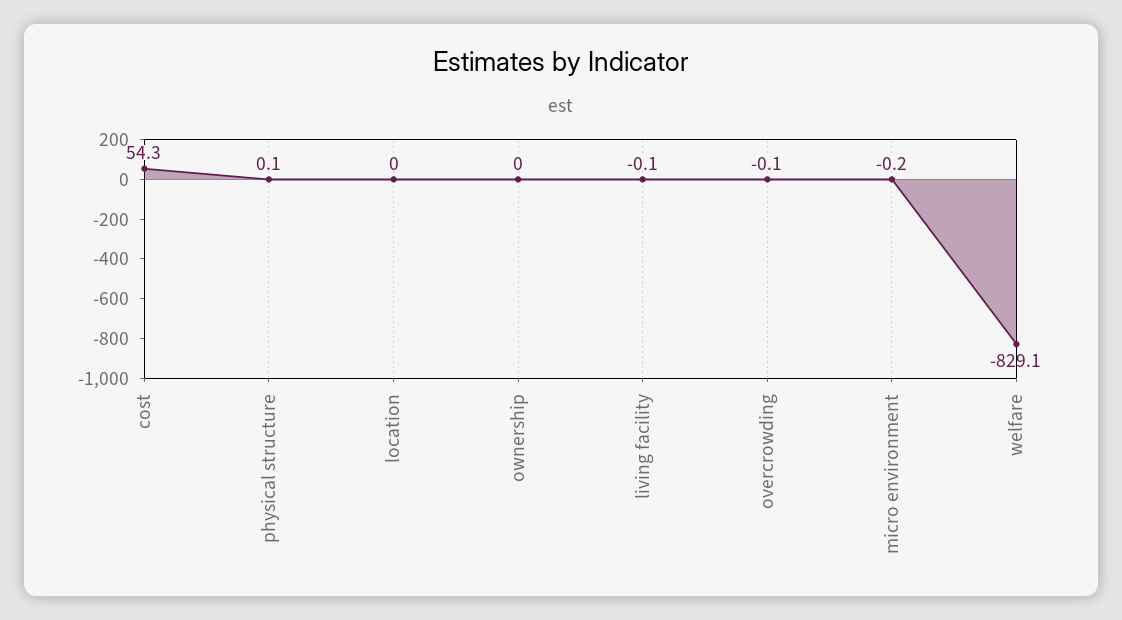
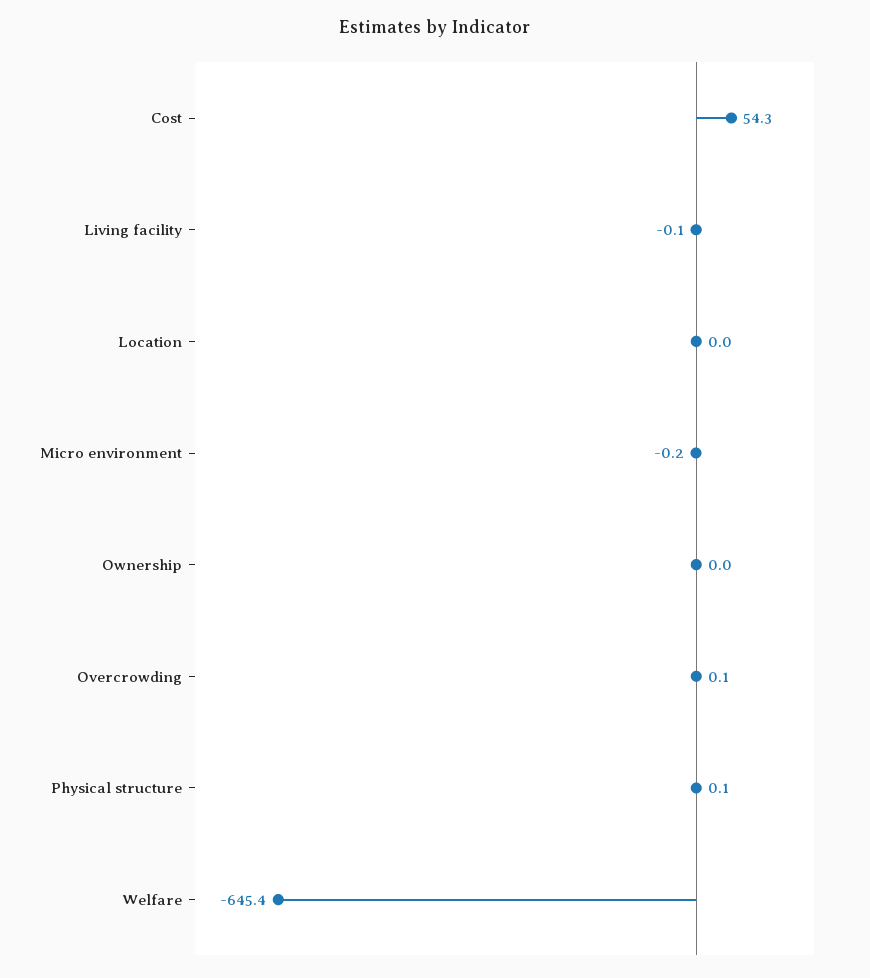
overcrowding: -0.1 -> 0.1
welfare: -829.1 -> -645.4

